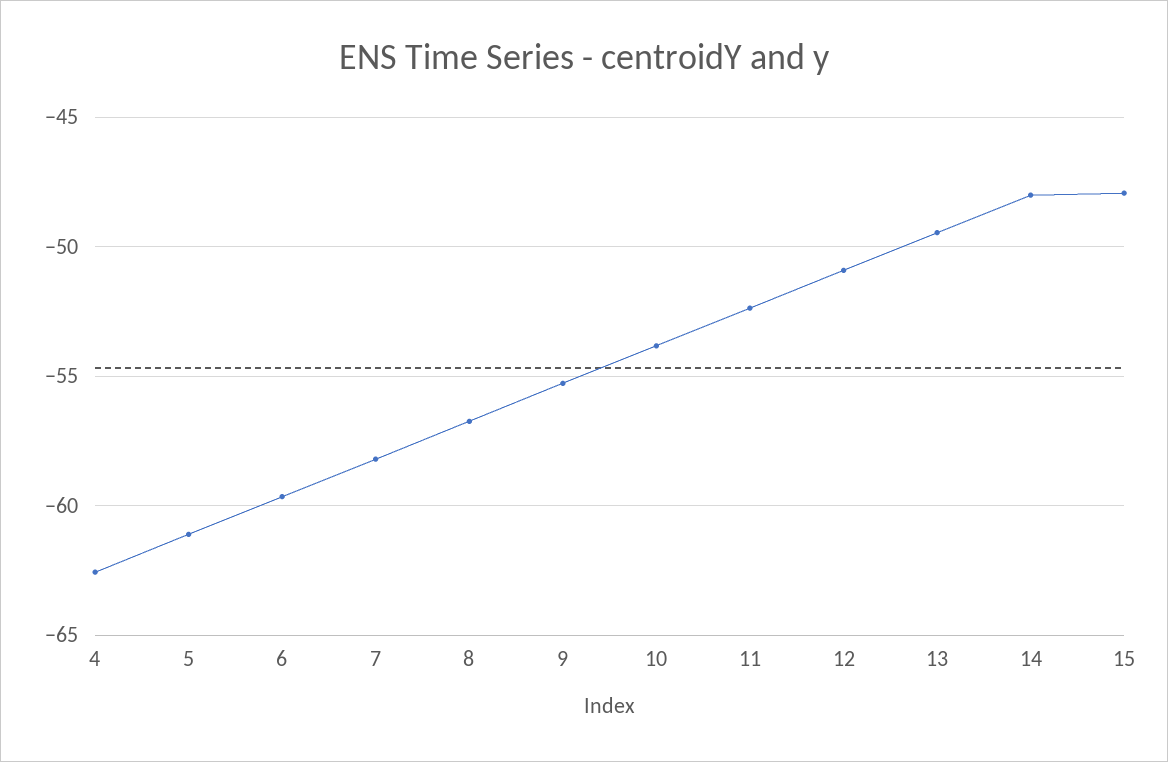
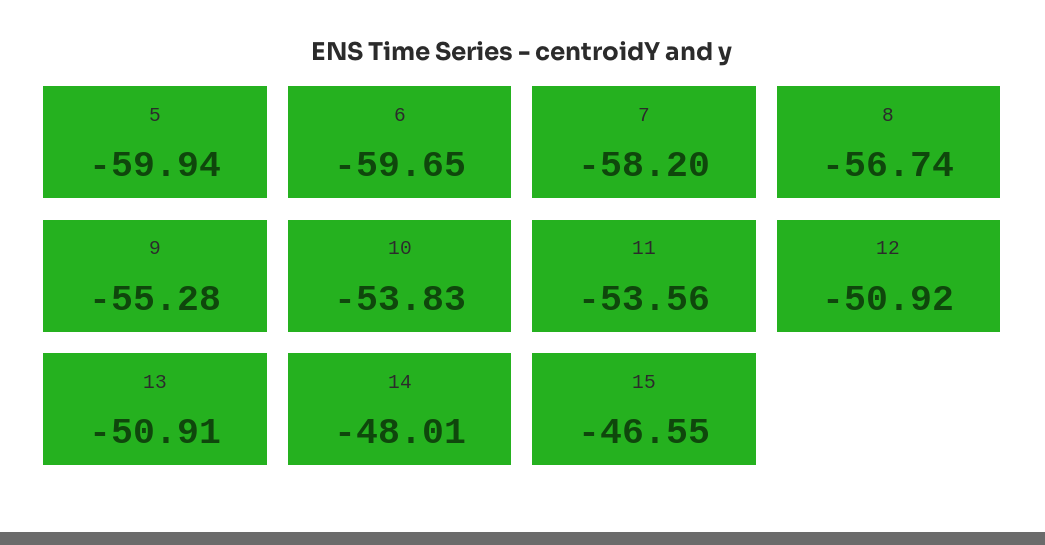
4: -62.5 -> none
5: -61 -> -59.94
11: -52.5 -> -53.56
13: -49.5 -> -50.91
15: -48 -> -46.55

